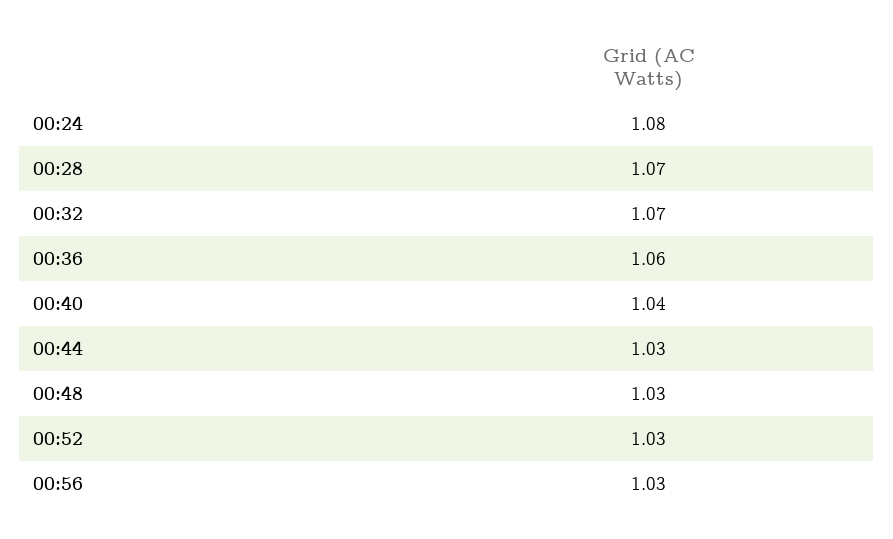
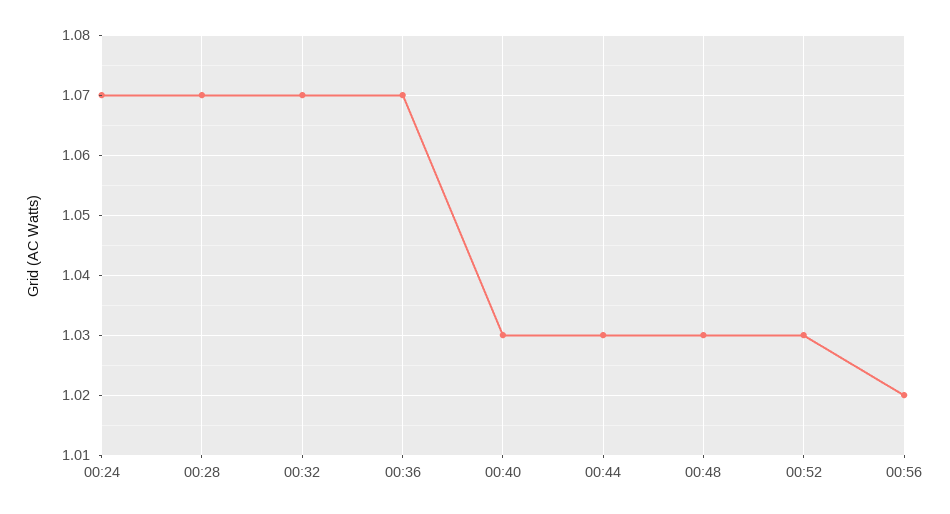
00:24: 1.08 -> 1.07
00:36: 1.06 -> 1.07
00:40: 1.04 -> 1.03
00:56: 1.03 -> 1.02

